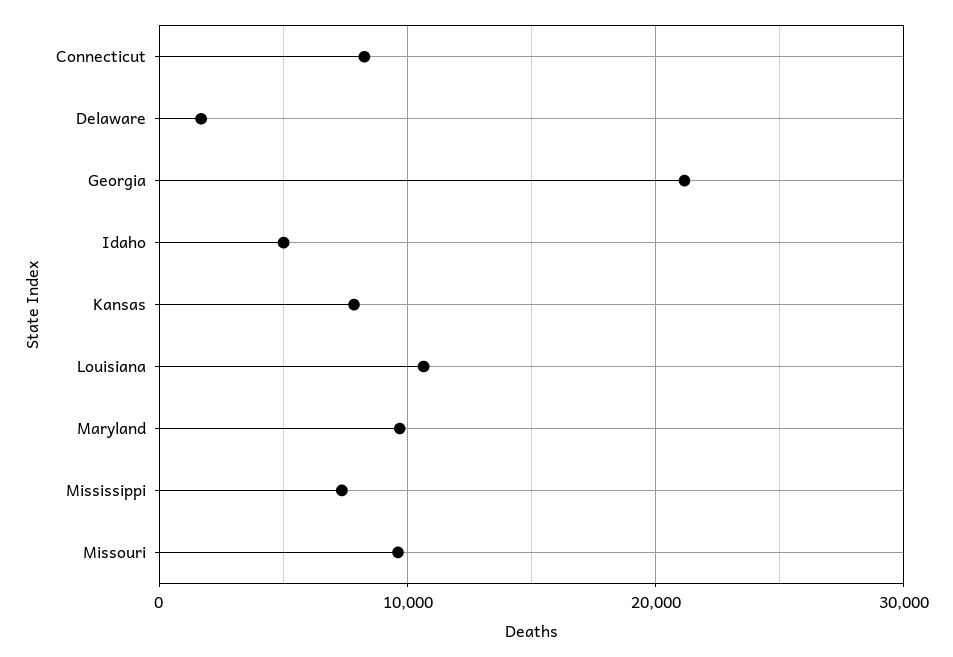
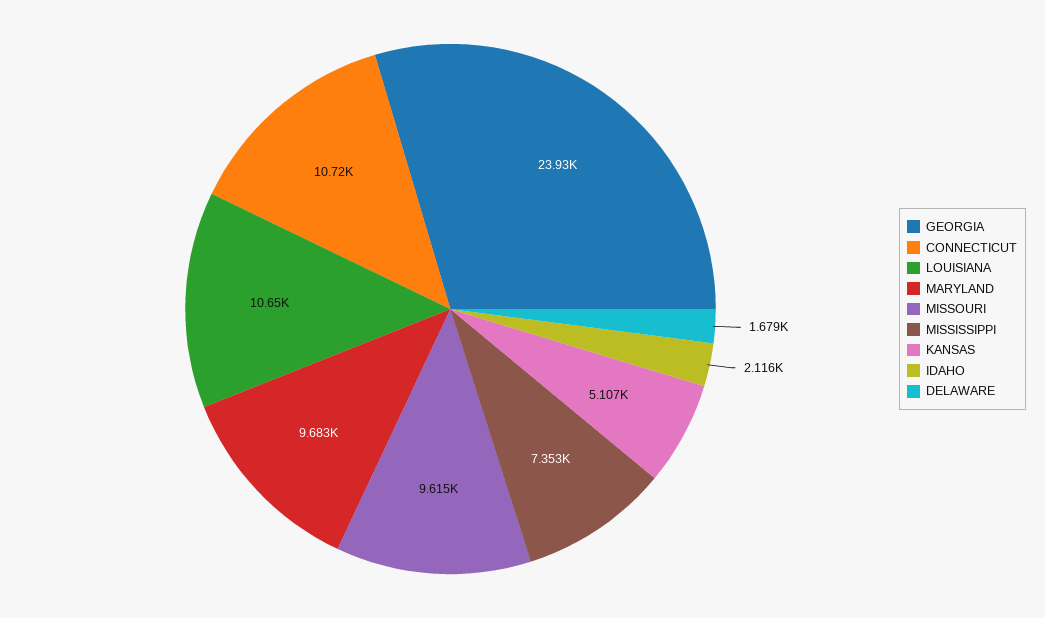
Connecticut: 8000 -> 10720
Georgia: 21000 -> 23930
Idaho: 5000 -> 2116
Kansas: 8000 -> 5107

